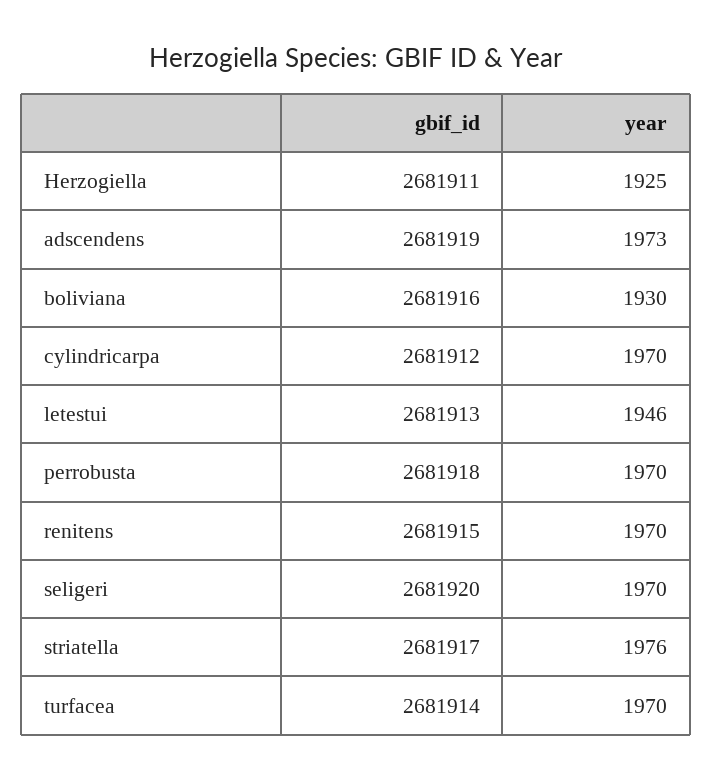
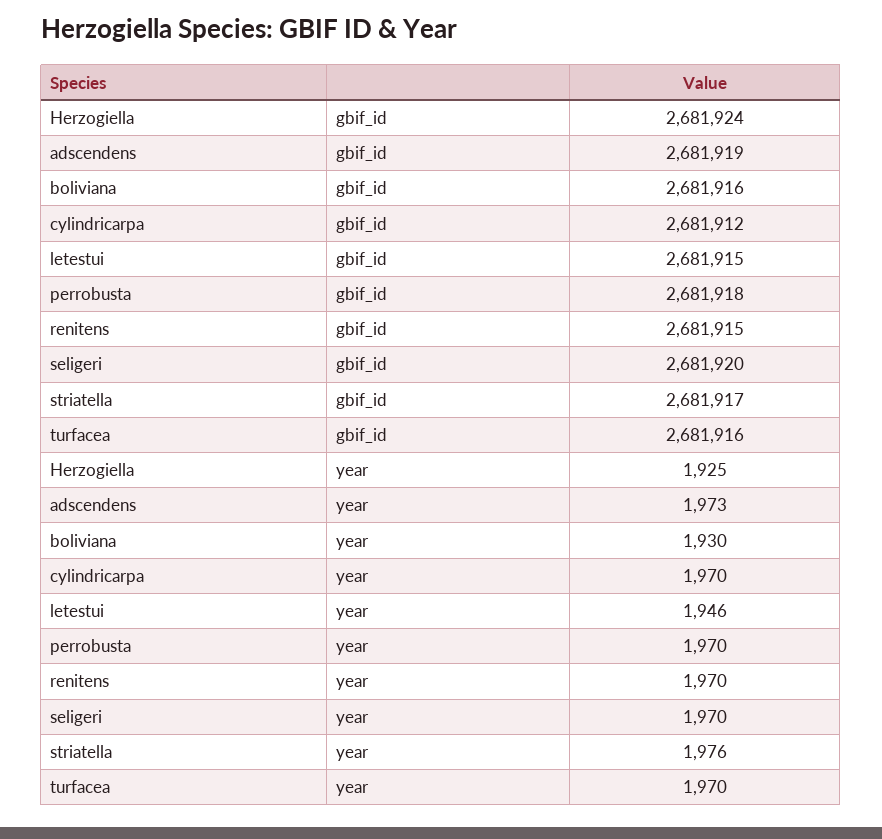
gbif_id, Herzogiella: 2681911 -> 2681924
gbif_id, letestui: 2681913 -> 2681915
gbif_id, turfacea: 2681914 -> 2681916

